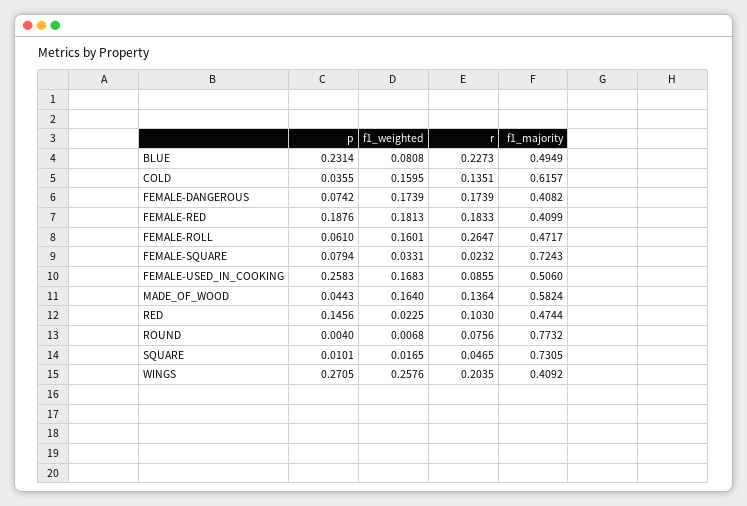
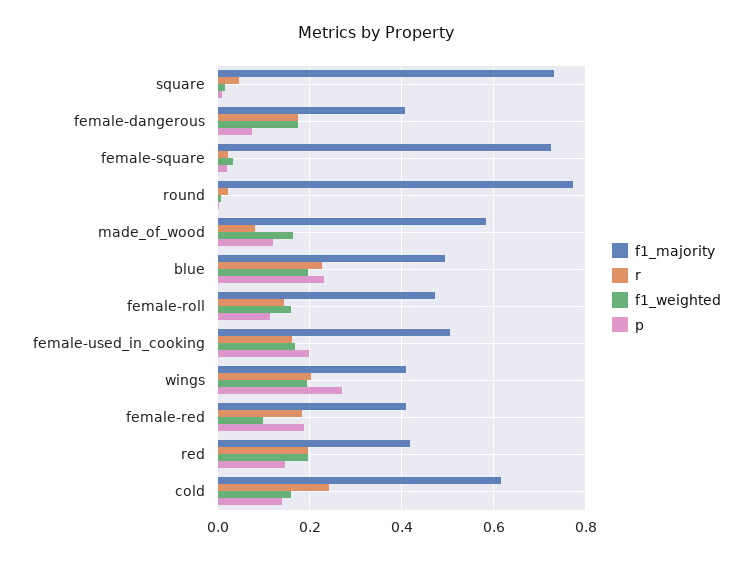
f1_weighted, BLUE: 0.0808 -> 0.2
p, COLD: 0.0355 -> 0.14
r, COLD: 0.1351 -> 0.24
f1_weighted, FEMALE-RED: 0.1813 -> 0.1
p, FEMALE-ROLL: 0.061 -> 0.12
r, FEMALE-ROLL: 0.2647 -> 0.14
p, FEMALE-SQUARE: 0.0794 -> 0.02
p, FEMALE-USED_IN_COOKING: 0.2583 -> 0.2
r, FEMALE-USED_IN_COOKING: 0.0855 -> 0.16
p, MADE_OF_WOOD: 0.0443 -> 0.12
r, MADE_OF_WOOD: 0.1364 -> 0.08
f1_weighted, RED: 0.0225 -> 0.2
r, RED: 0.103 -> 0.2
f1_majority, RED: 0.4744 -> 0.42
r, ROUND: 0.0756 -> 0.02
f1_weighted, WINGS: 0.2576 -> 0.2

